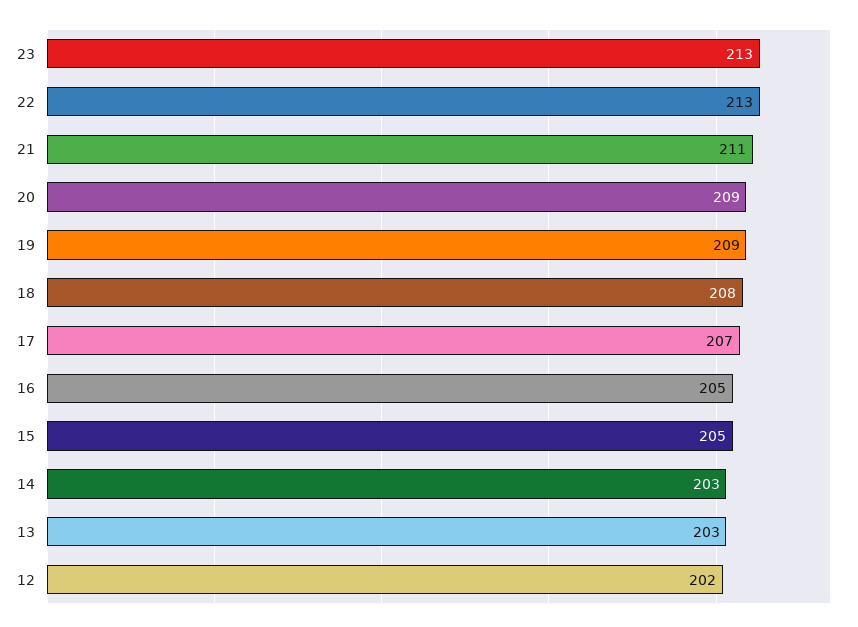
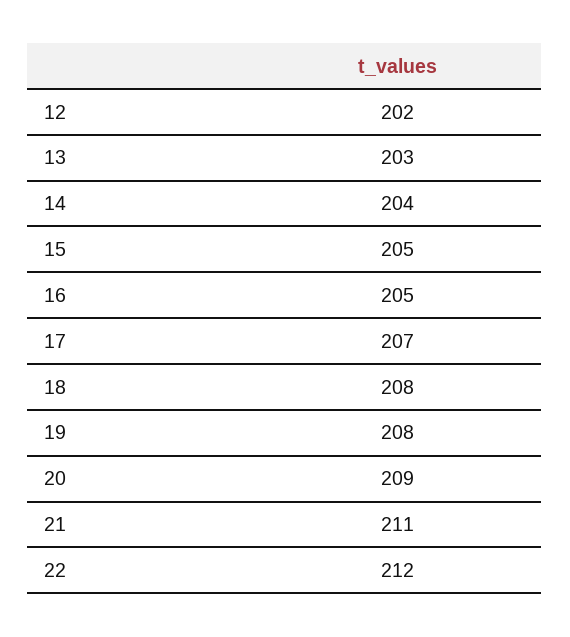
23: 213 -> none
22: 213 -> 212
19: 209 -> 208
14: 203 -> 204

